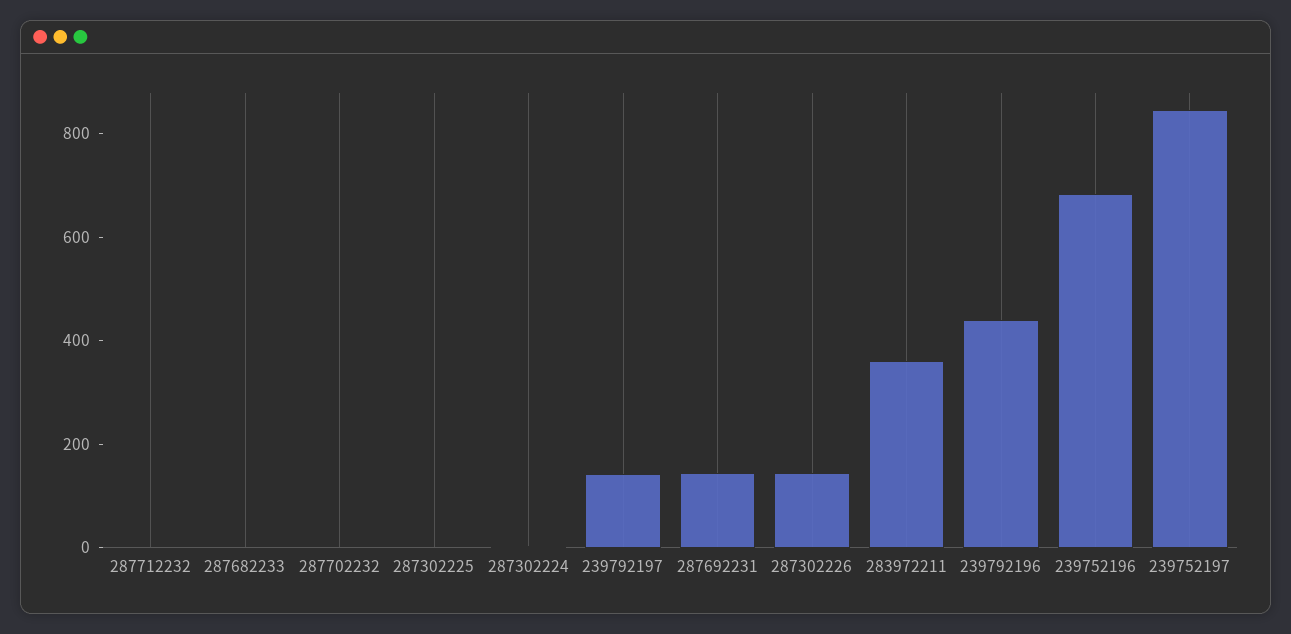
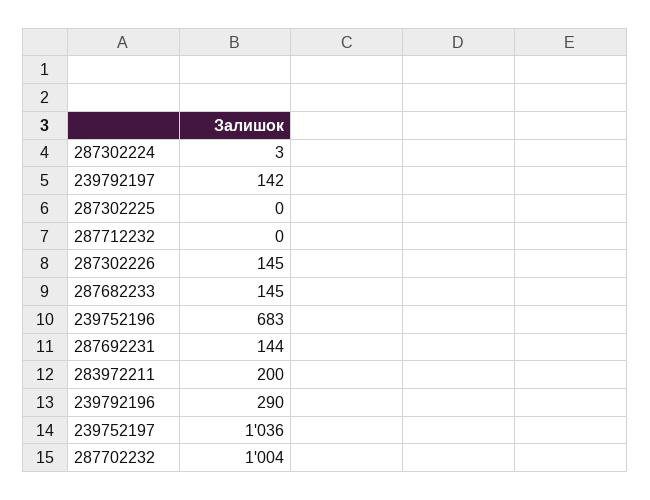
287682233: 0 -> 145
287702232: 0 -> 1004
283972211: 350 -> 200
239792196: 450 -> 290
239752197: 850 -> 1036

